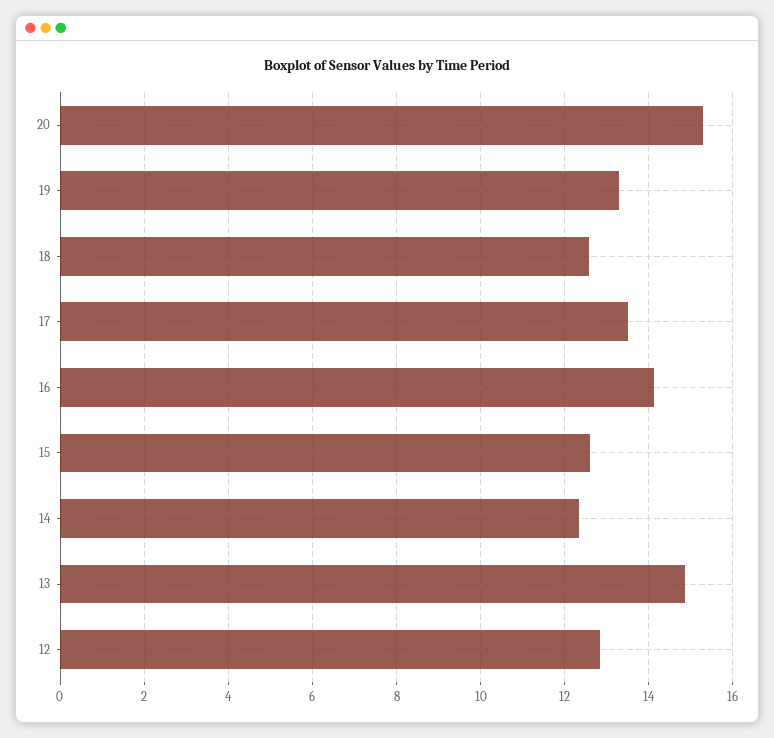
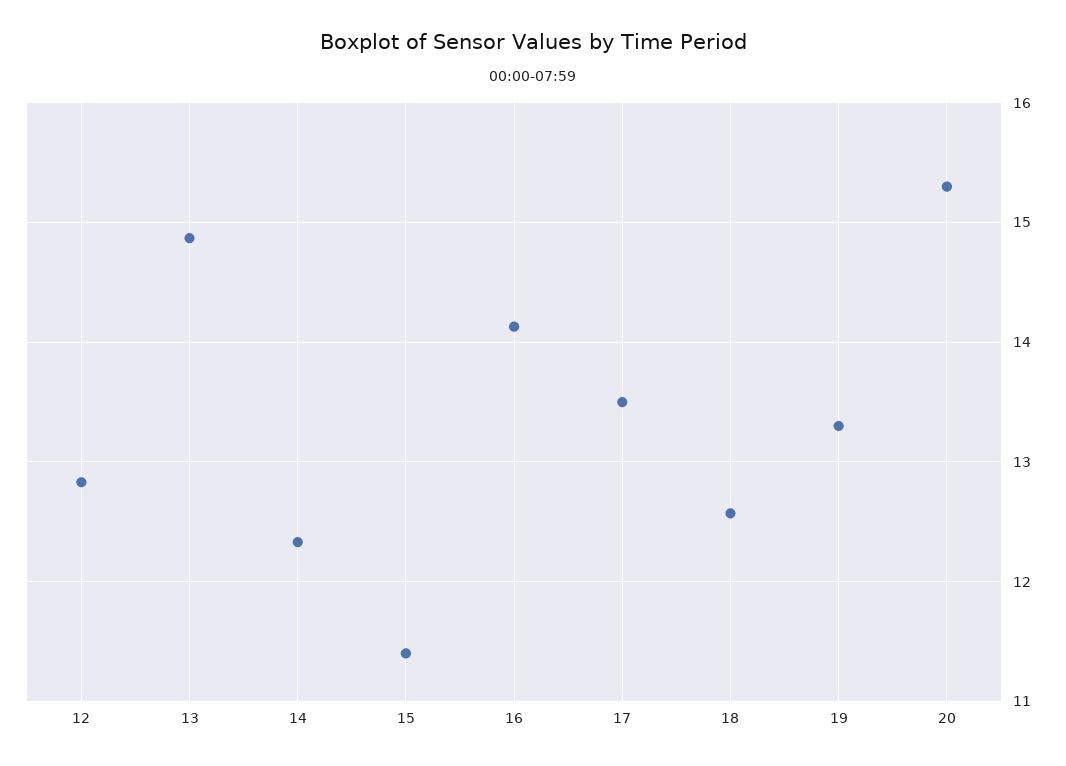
15: 12.6 -> 11.4

